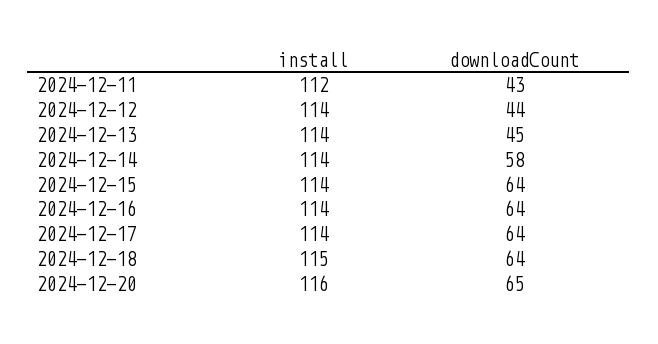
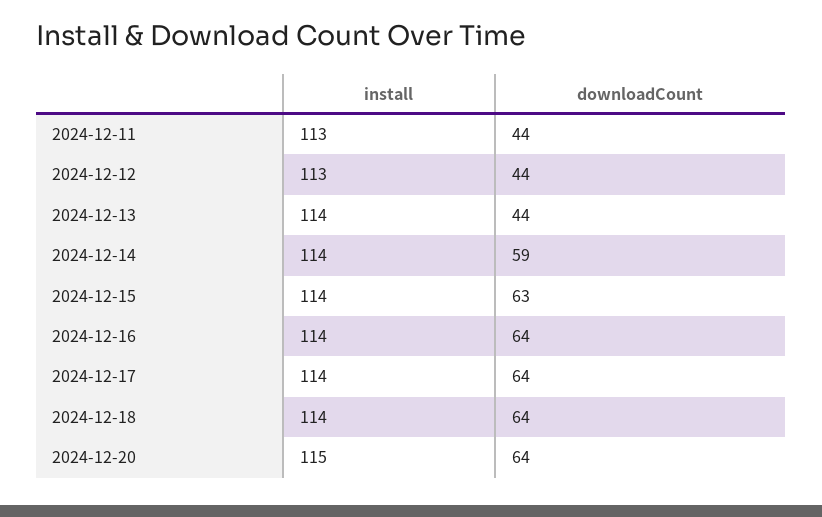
install, 2024-12-11: 112 -> 113
downloadCount, 2024-12-11: 43 -> 44
install, 2024-12-12: 114 -> 113
downloadCount, 2024-12-13: 45 -> 44
downloadCount, 2024-12-14: 58 -> 59
downloadCount, 2024-12-15: 64 -> 63
install, 2024-12-18: 115 -> 114
install, 2024-12-20: 116 -> 115
downloadCount, 2024-12-20: 65 -> 64

